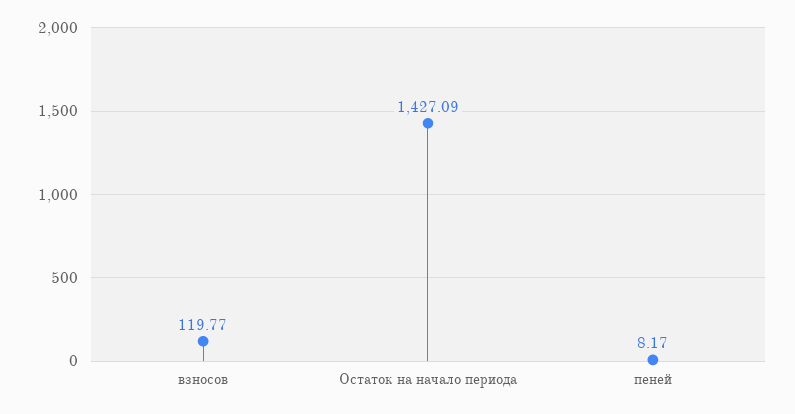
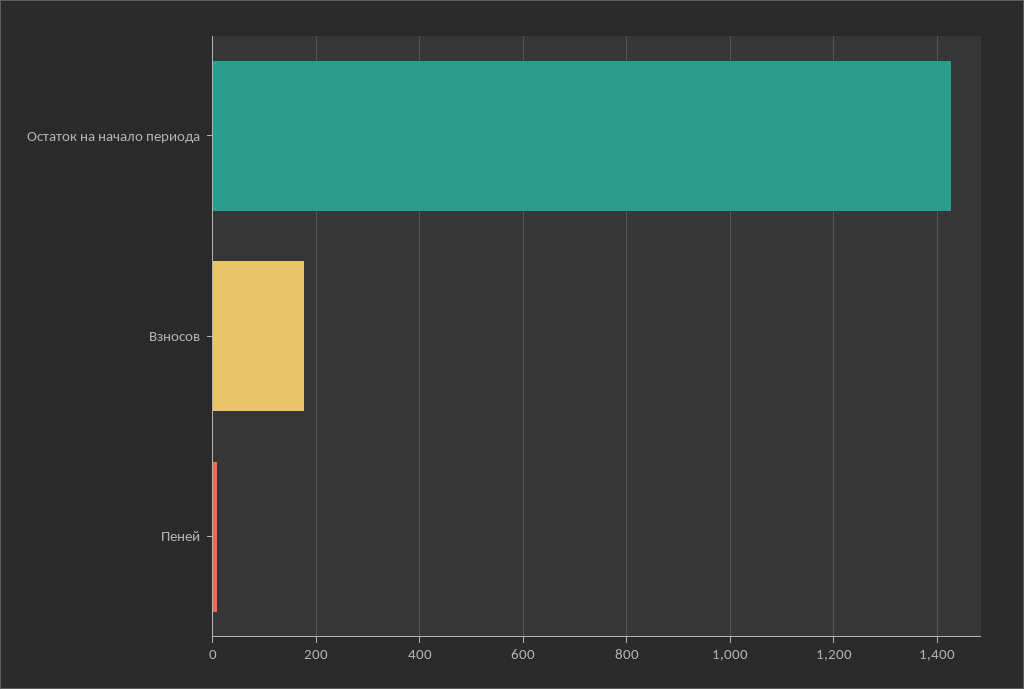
взносов: 119.77 -> 180

